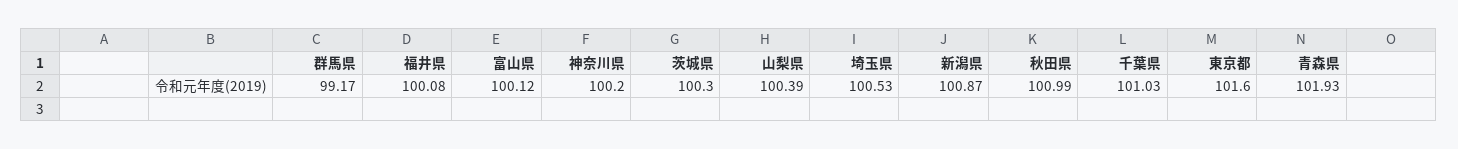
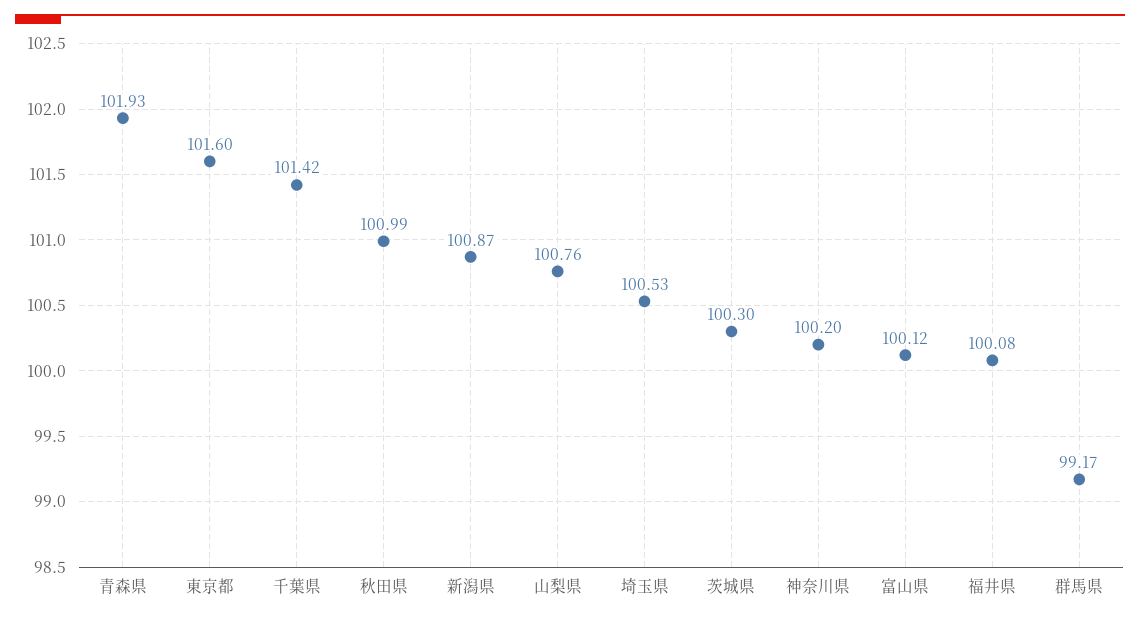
山梨県: 100.39 -> 100.76
千葉県: 101.03 -> 101.42

